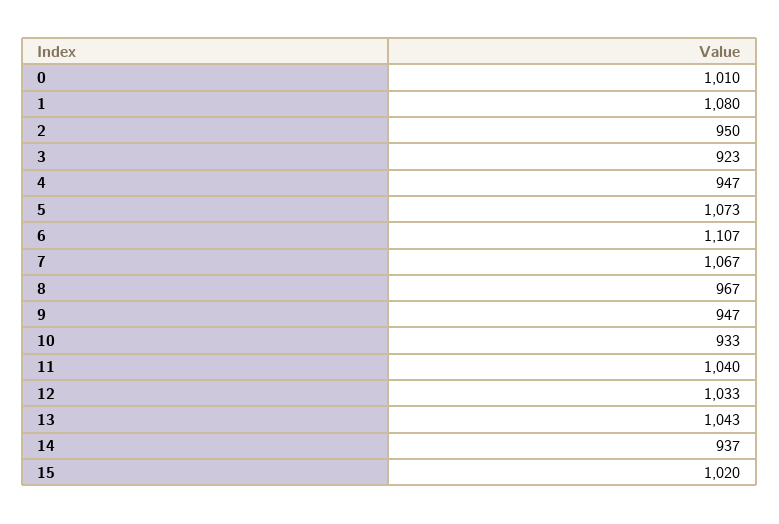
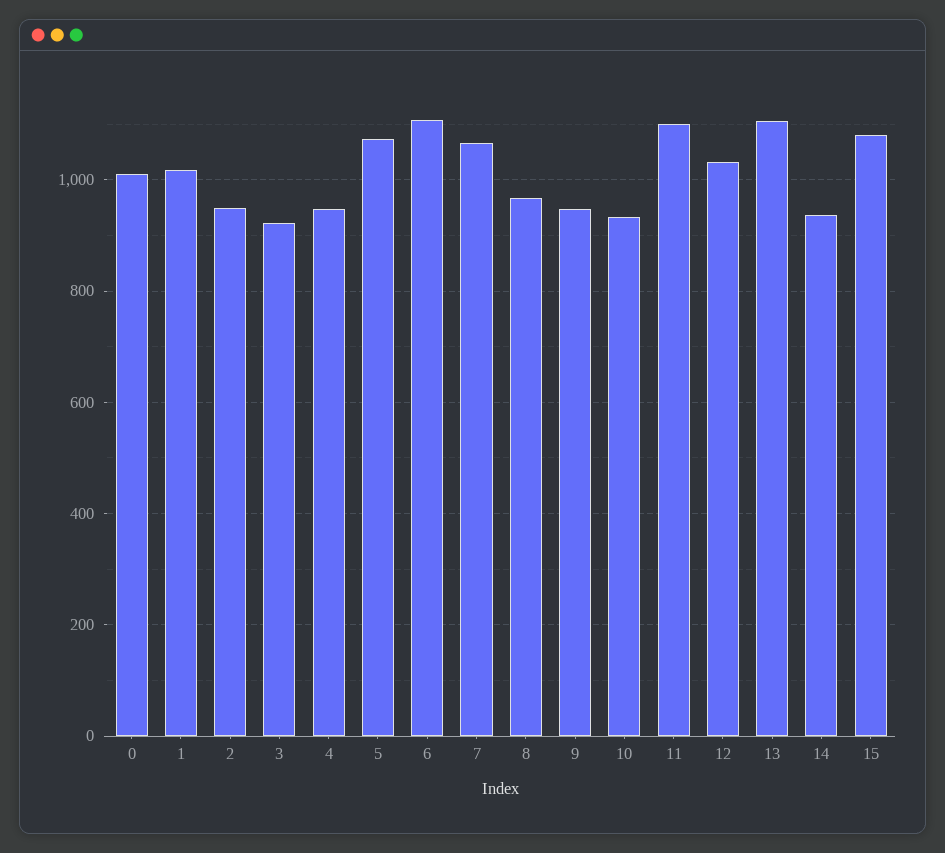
1: 1080 -> 1020
11: 1040 -> 1100
13: 1043 -> 1100
15: 1020 -> 1080

